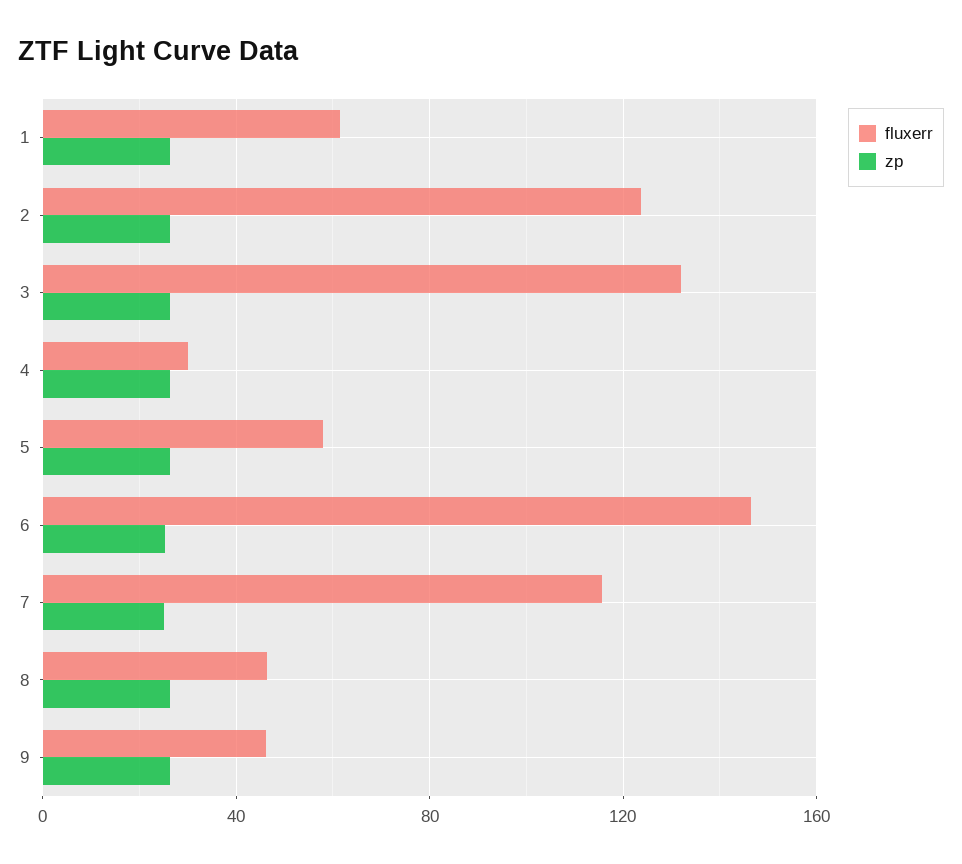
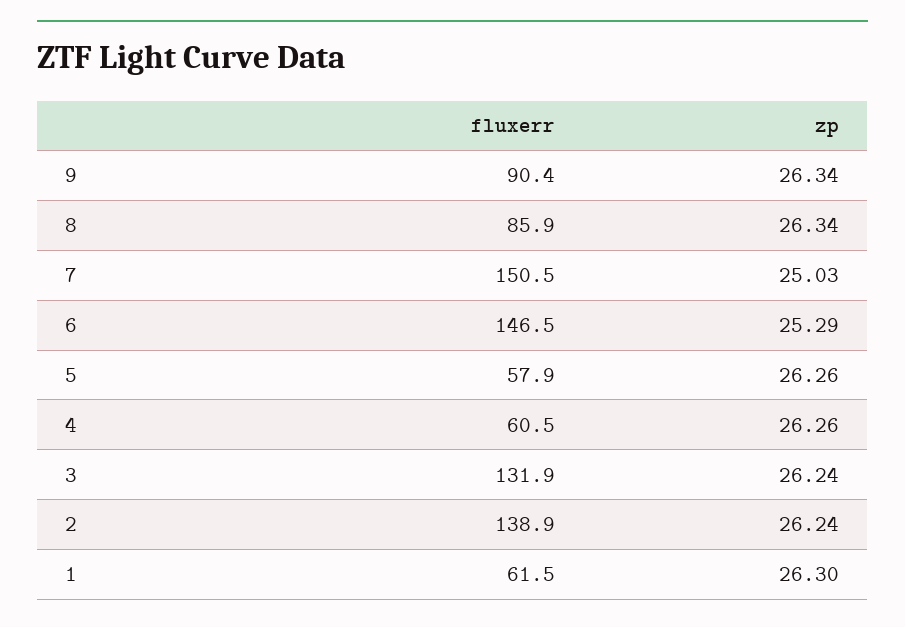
fluxerr, 2: 125 -> 138.9
fluxerr, 4: 30 -> 60.5
fluxerr, 7: 115 -> 150.5
fluxerr, 8: 45 -> 85.9
fluxerr, 9: 45 -> 90.4

